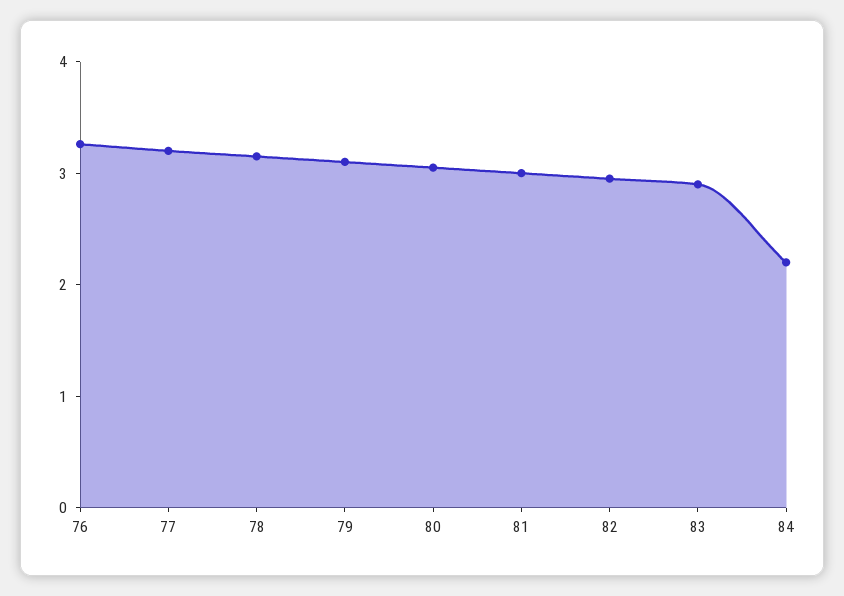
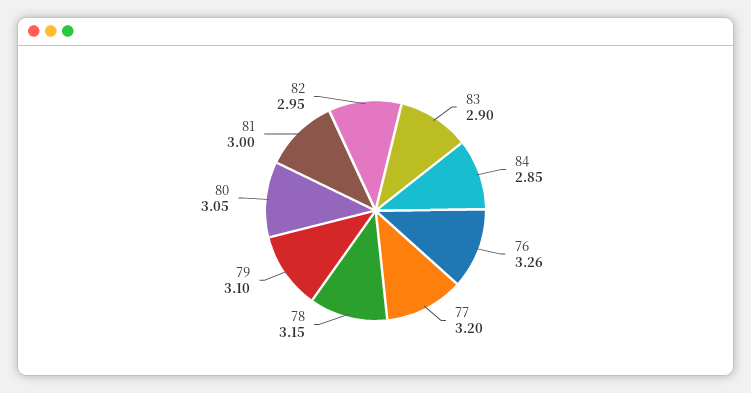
84: 2.2 -> 2.85

